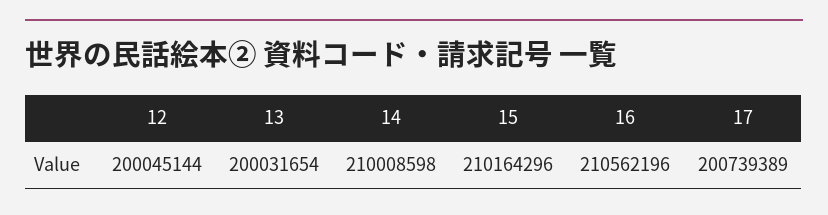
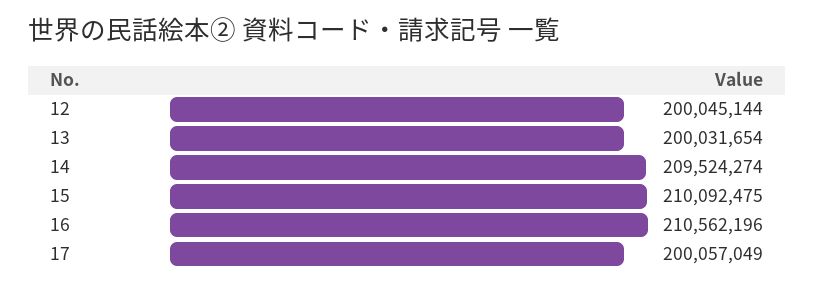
14: 210008598 -> 209524274
15: 210164296 -> 210092475
17: 200739389 -> 200057049

